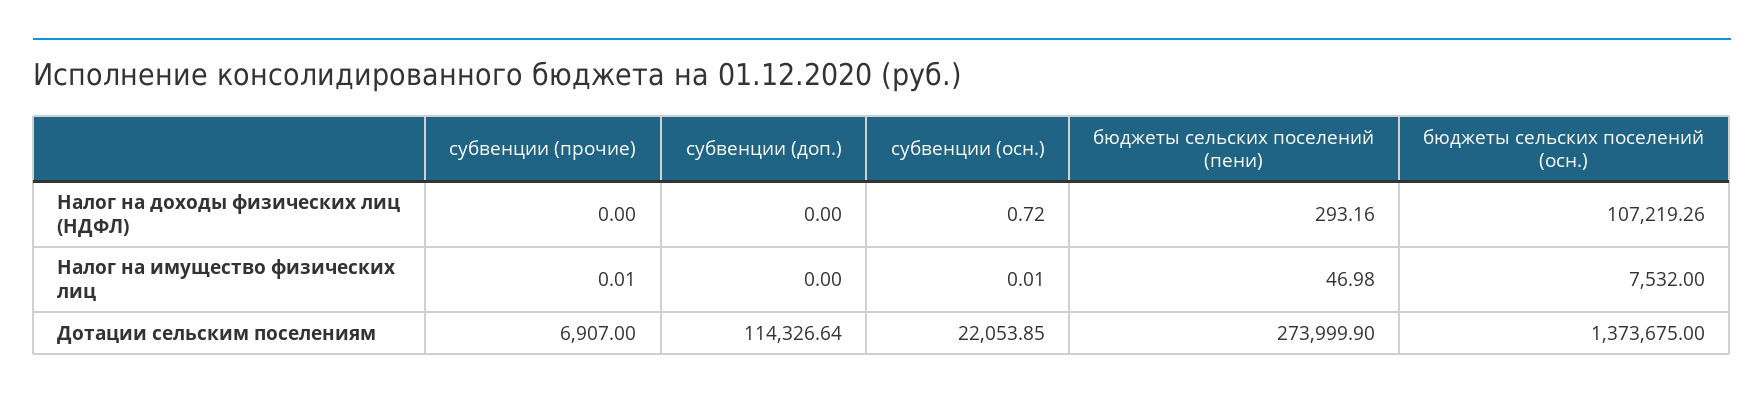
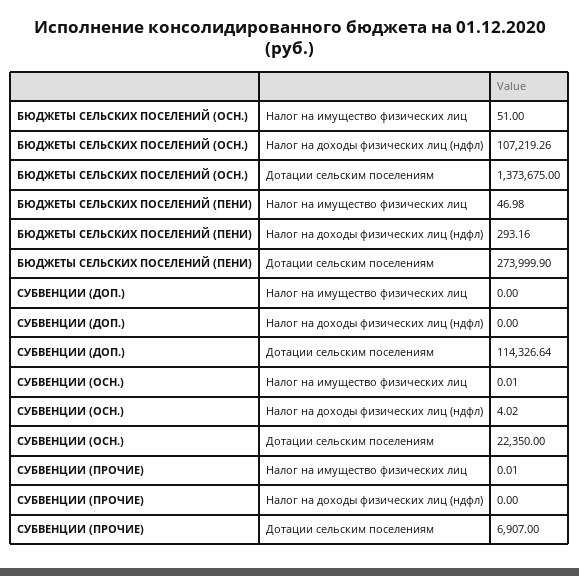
субвенции (осн.), Налог на доходы физических лиц (НДФЛ): 0.72 -> 4.02
бюджеты сельских поселений (осн.), Налог на имущество физических лиц: 7532 -> 51
субвенции (осн.), Дотации сельским поселениям: 22053.85 -> 22350

